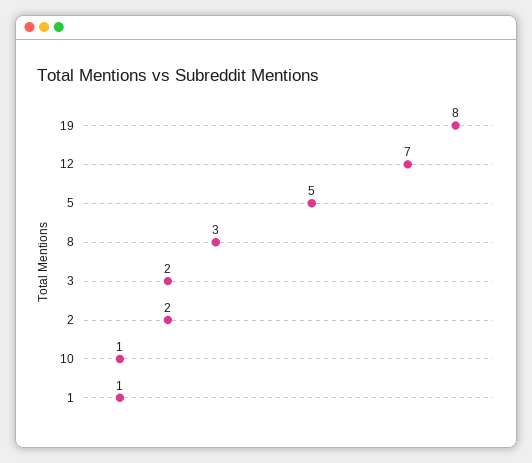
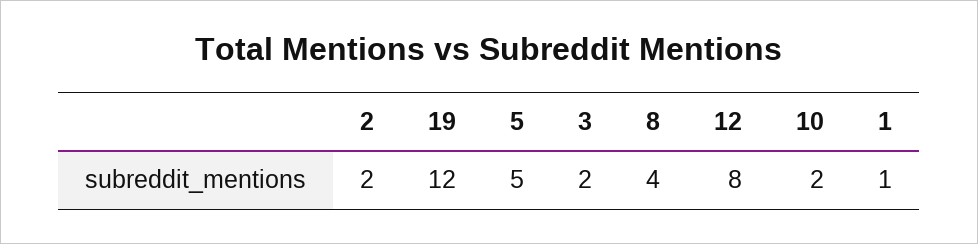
19: 8 -> 12
12: 7 -> 8
8: 3 -> 4
10: 1 -> 2

